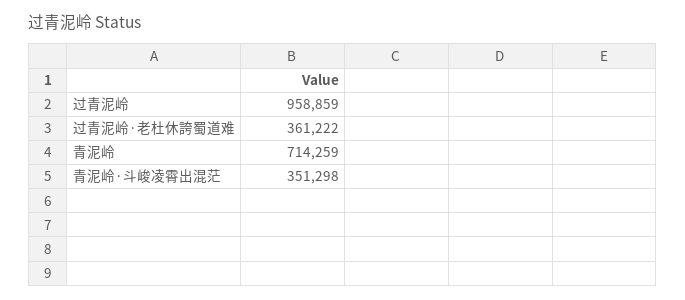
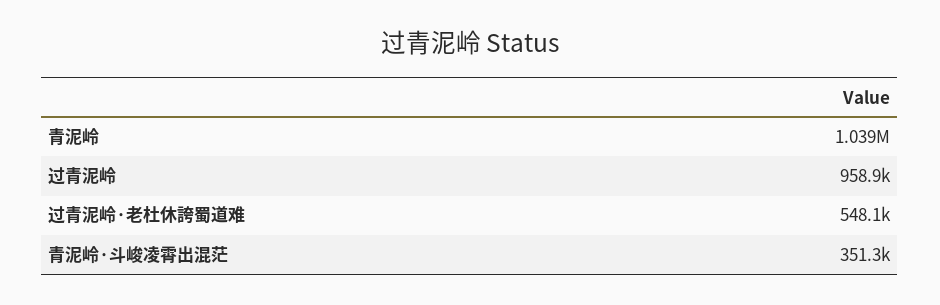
过青泥岭·老杜休誇蜀道难: 361222 -> 548100
青泥岭: 714259 -> 1039000

